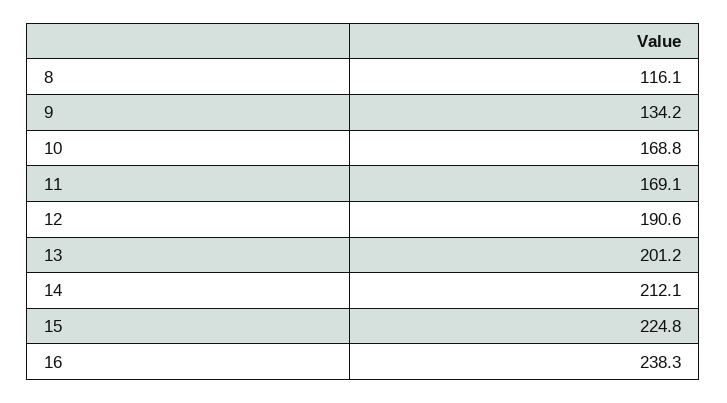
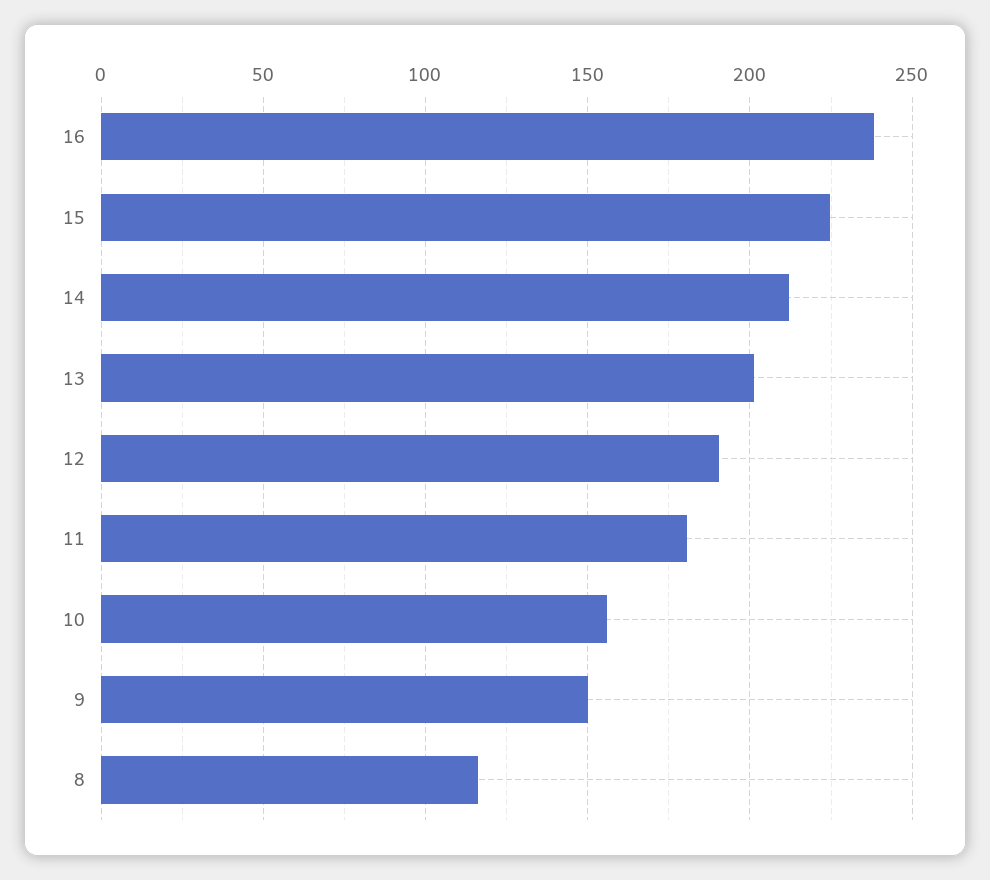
9: 134.2 -> 150
10: 168.8 -> 155
11: 169.1 -> 180

